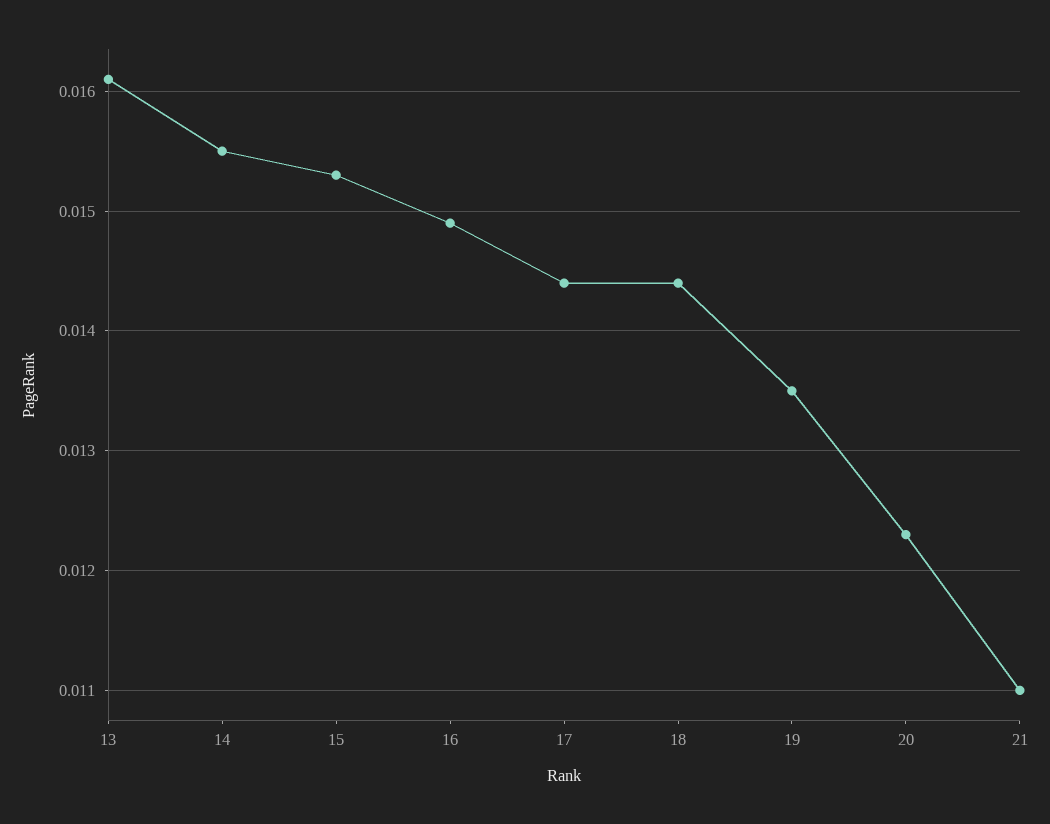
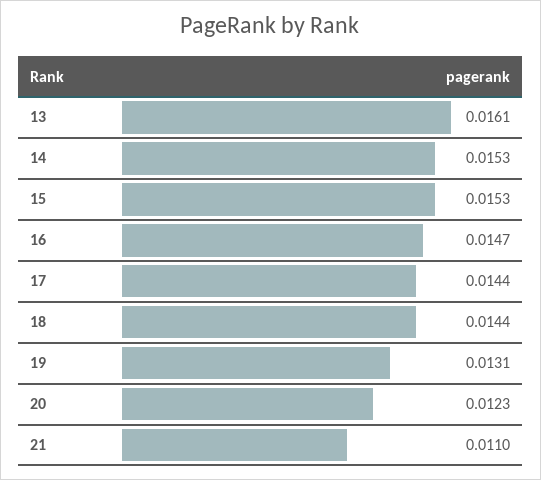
14: 0.0155 -> 0.0153
16: 0.0149 -> 0.0147
19: 0.0135 -> 0.0131

